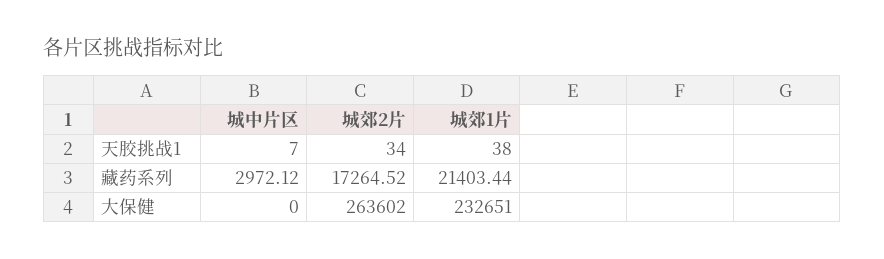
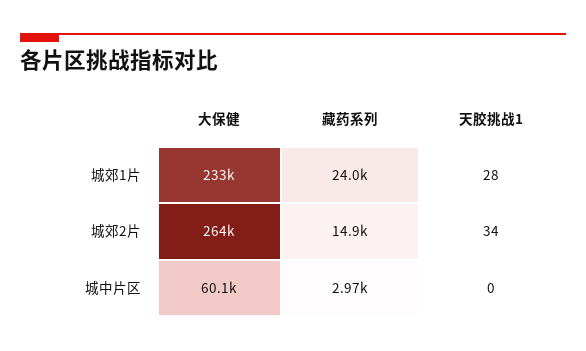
城中片区, 天胶挑战1: 7 -> 0
城郊1片, 天胶挑战1: 38 -> 28
城郊2片, 藏药系列: 17264.52 -> 14900
城郊1片, 藏药系列: 21403.44 -> 24000
城中片区, 大保健: 0 -> 60100

